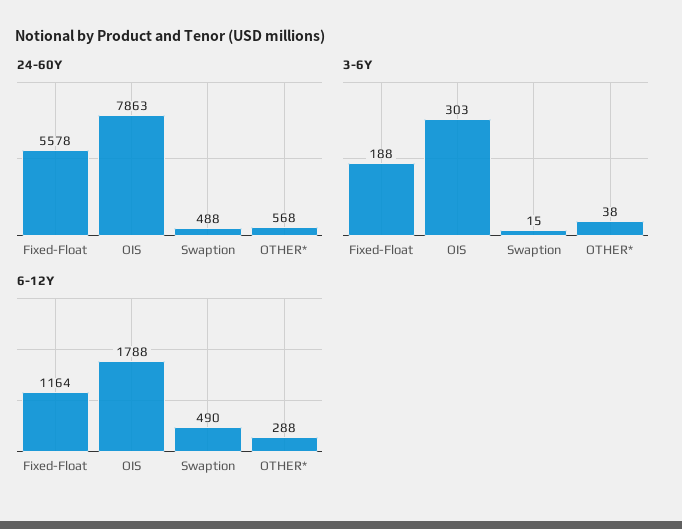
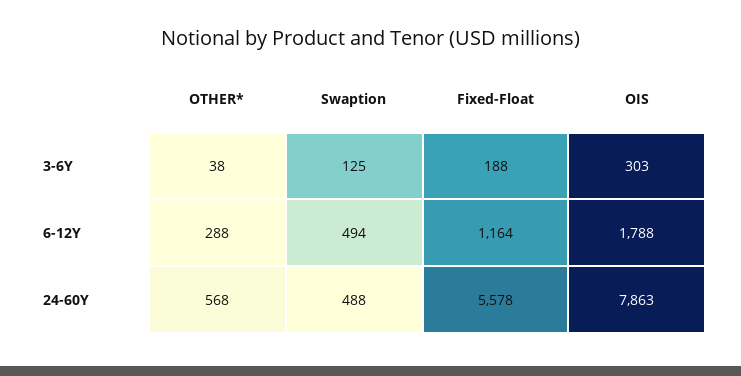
3-6Y, Swaption: 15 -> 125
6-12Y, Swaption: 490 -> 494

